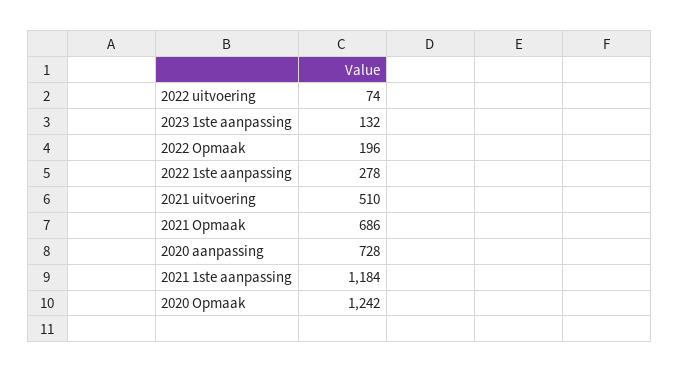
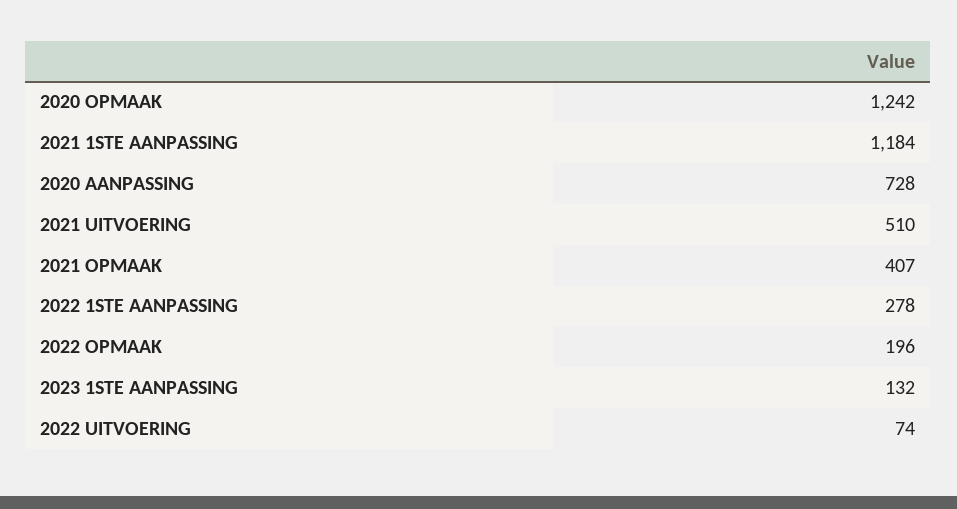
2021 Opmaak: 686 -> 407

